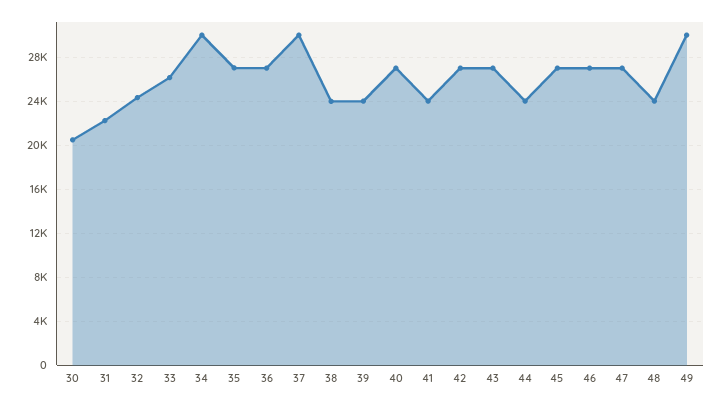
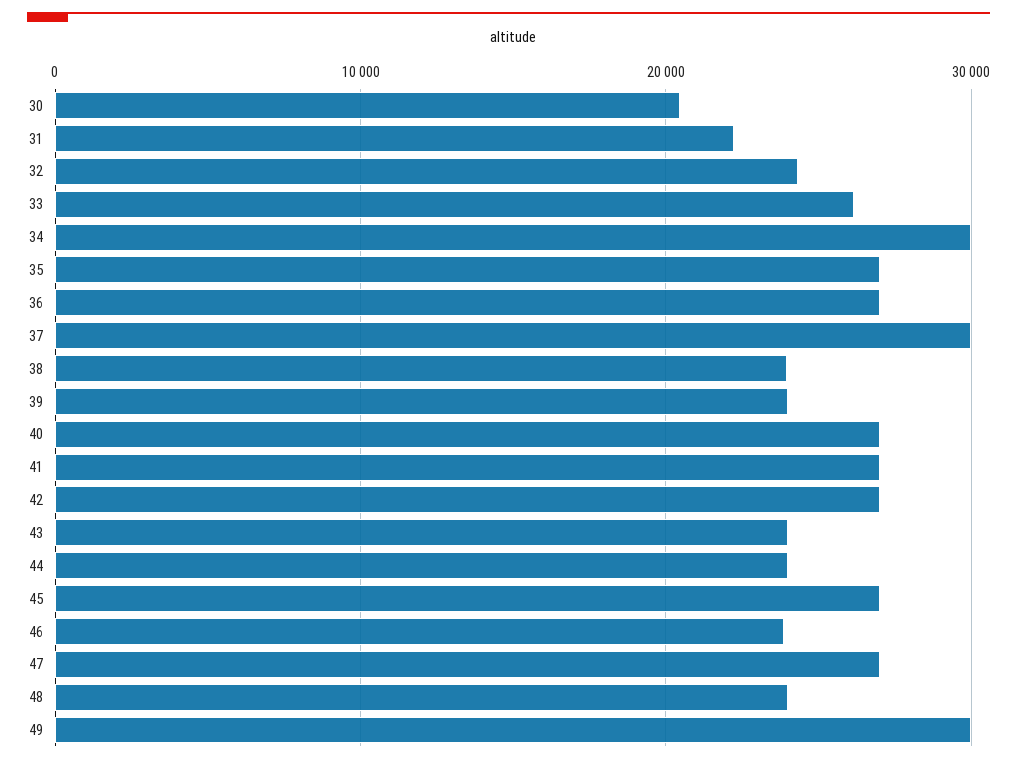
41: 24000 -> 27000
43: 27000 -> 24000
46: 27000 -> 24000

